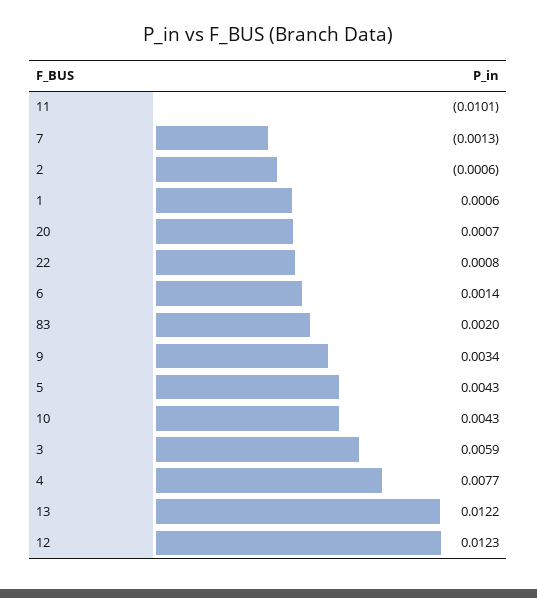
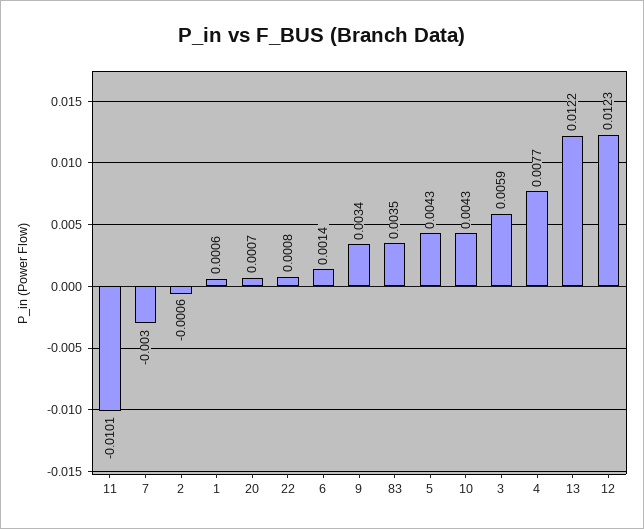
7: -0.0013 -> -0.003
83: 0.002 -> 0.0035

